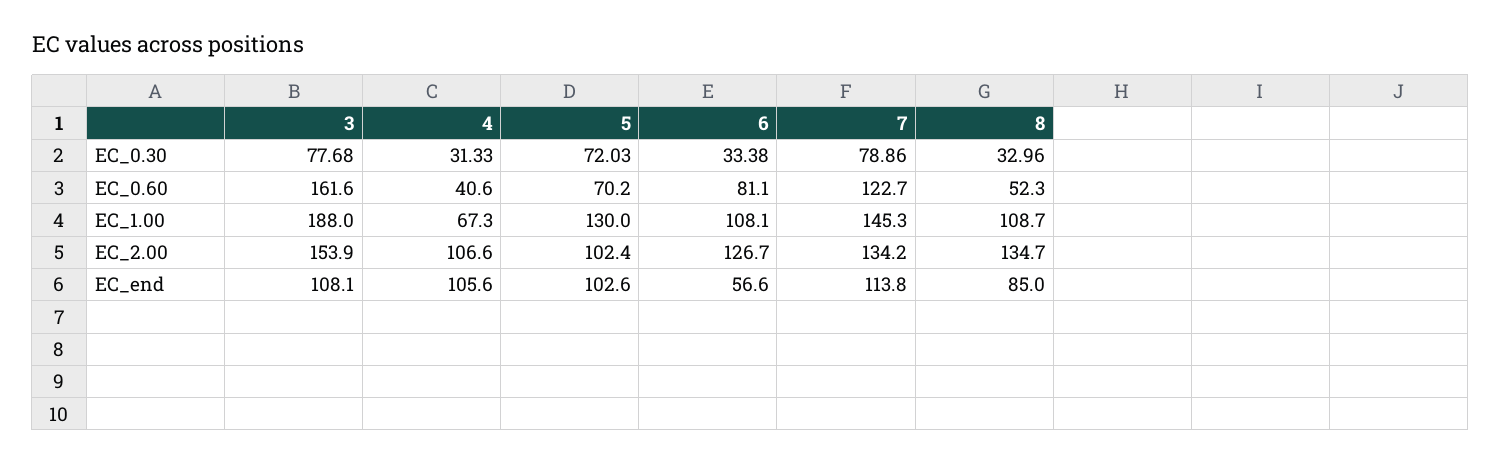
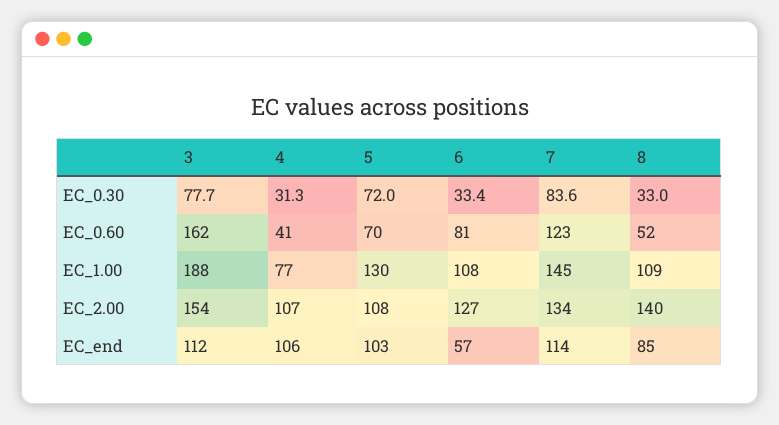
7, EC_0.30: 78.86 -> 83.6
4, EC_1.00: 67.3 -> 77
5, EC_2.00: 102.4 -> 108
8, EC_2.00: 134.7 -> 140
3, EC_end: 108.1 -> 112

